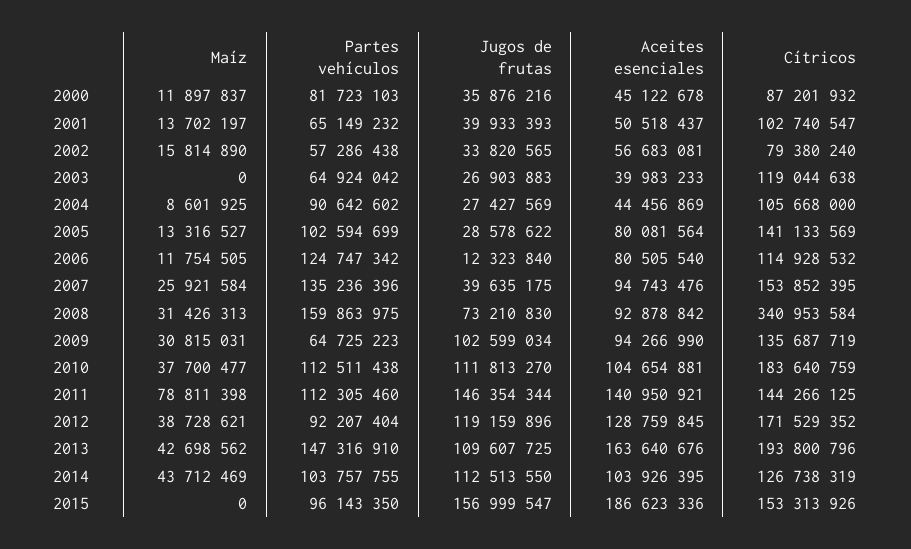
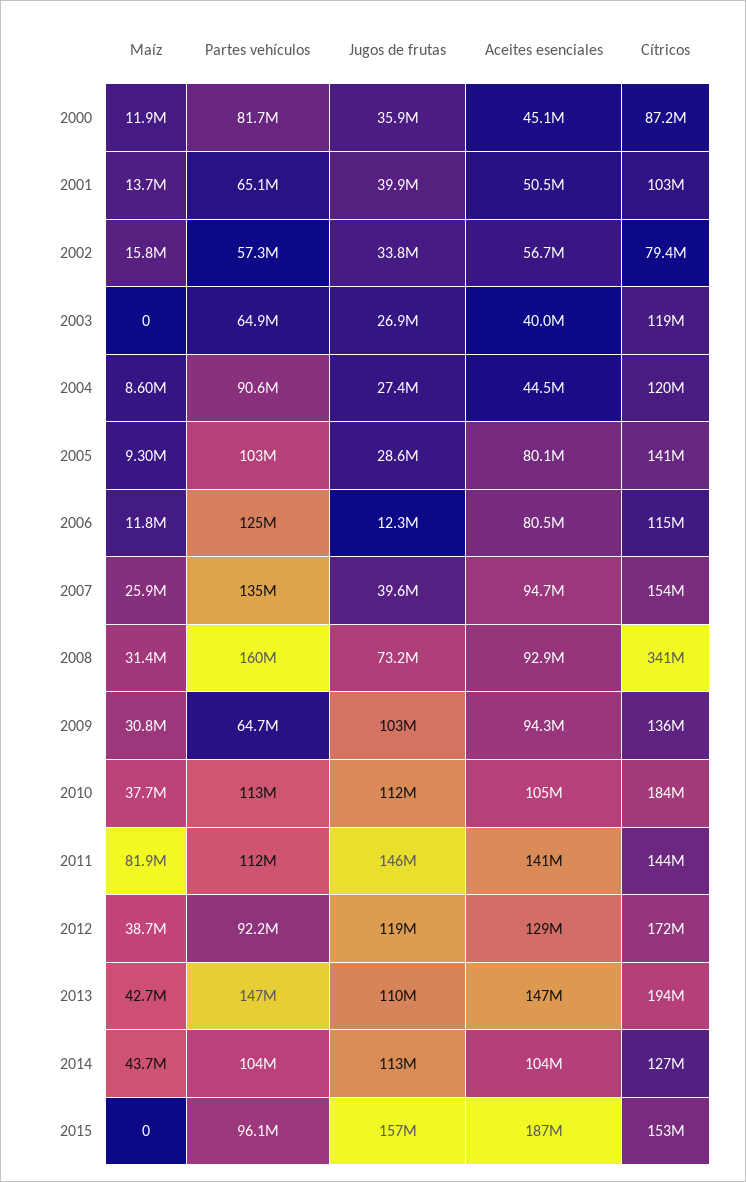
Cítricos, 2004: 105668000 -> 120000000
Maíz, 2005: 13316527 -> 9300000
Maíz, 2011: 78811398 -> 81900000
Aceites esenciales, 2013: 163640676 -> 147000000

